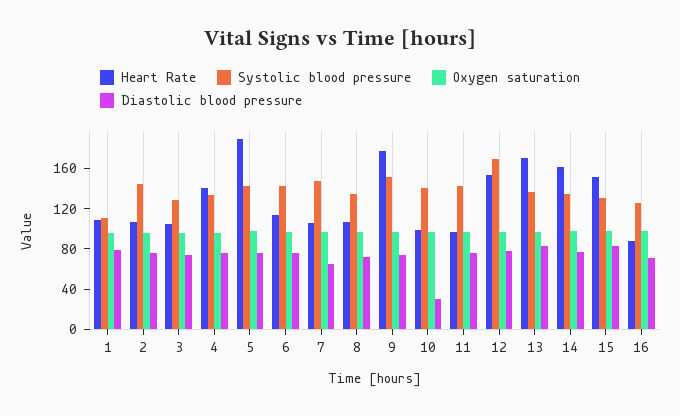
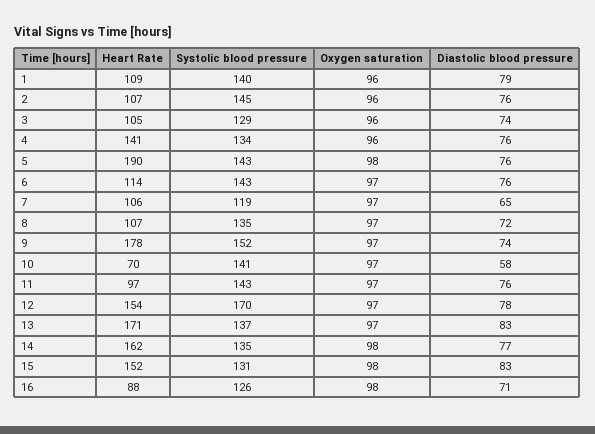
Systolic blood pressure, 1: 110 -> 140
Systolic blood pressure, 7: 150 -> 119
Heart Rate, 10: 100 -> 70
Diastolic blood pressure, 10: 30 -> 58

